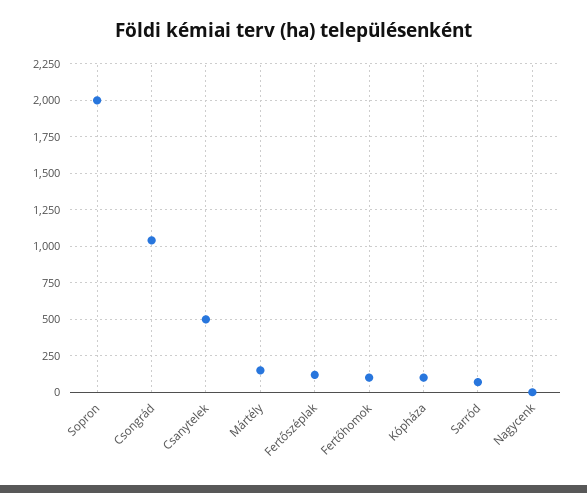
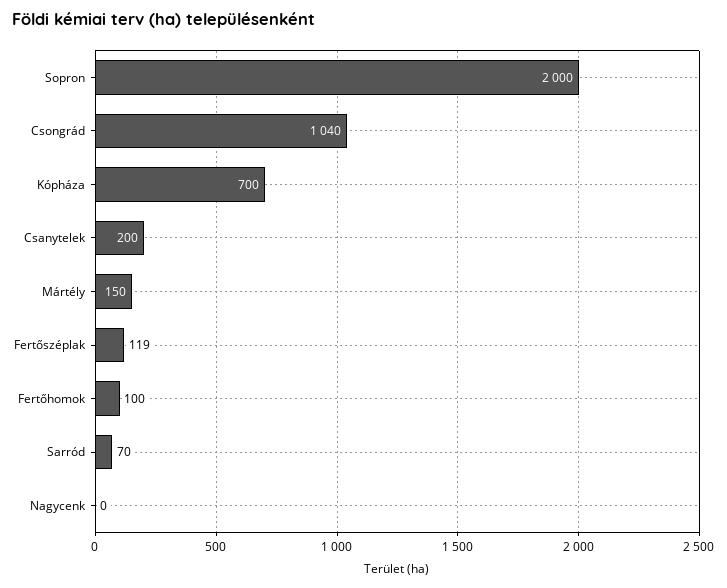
Csanytelek: 500 -> 200
Kópháza: 100 -> 700

